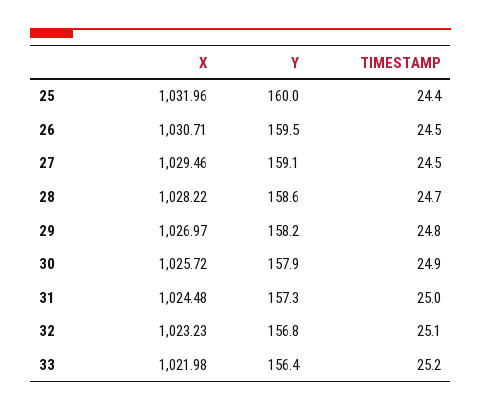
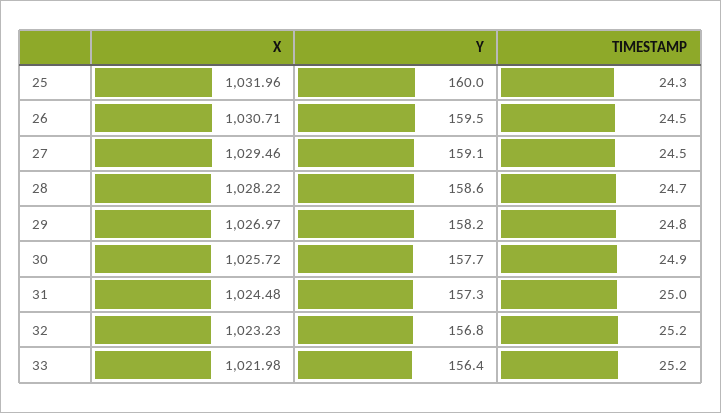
TIMESTAMP, 25: 24.4 -> 24.3
Y, 30: 157.9 -> 157.7
TIMESTAMP, 32: 25.1 -> 25.2

